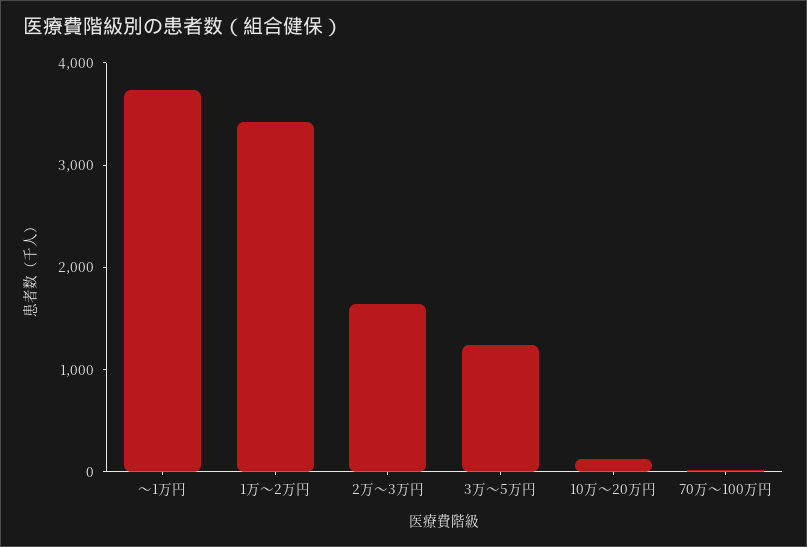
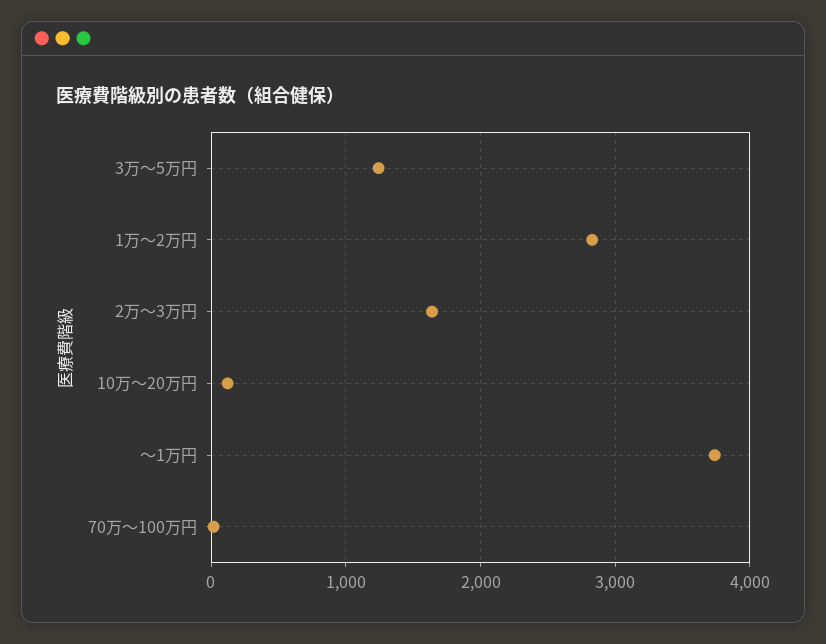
1万～2万円: 3400 -> 2800

